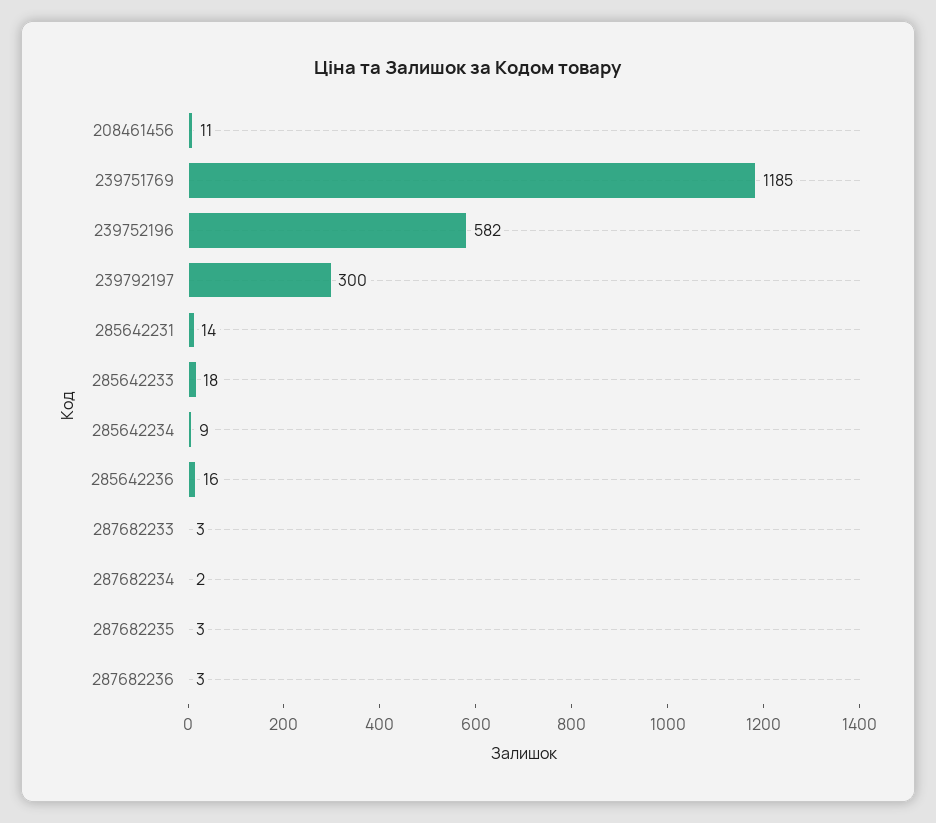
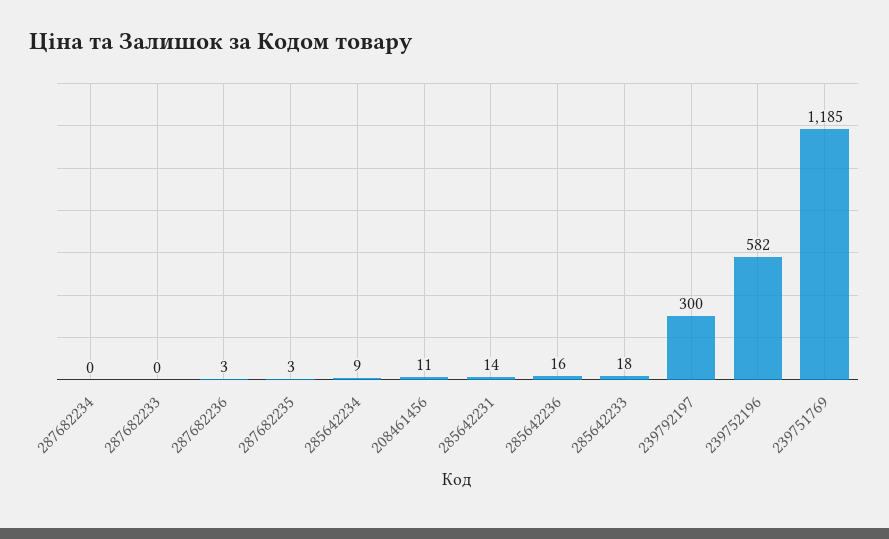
287682233: 3 -> 0
287682234: 2 -> 0

